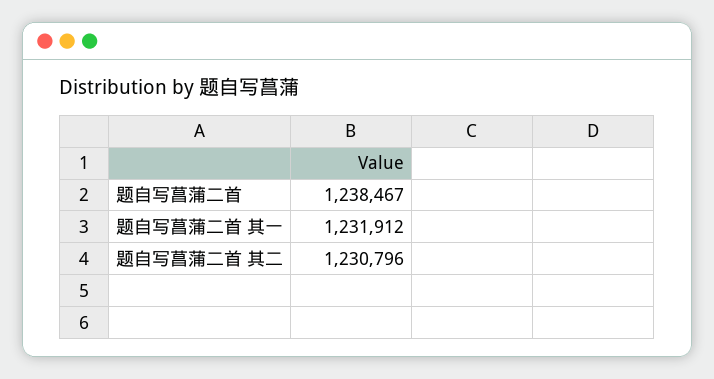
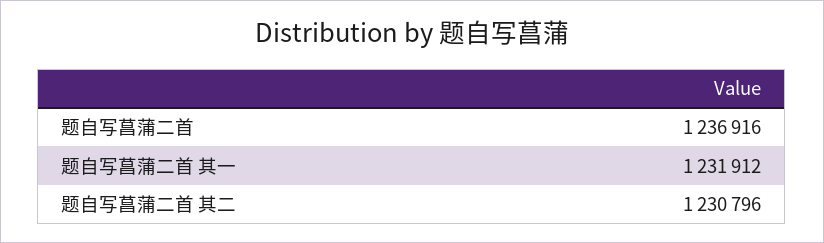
题自写菖蒲二首: 1238467 -> 1236916

